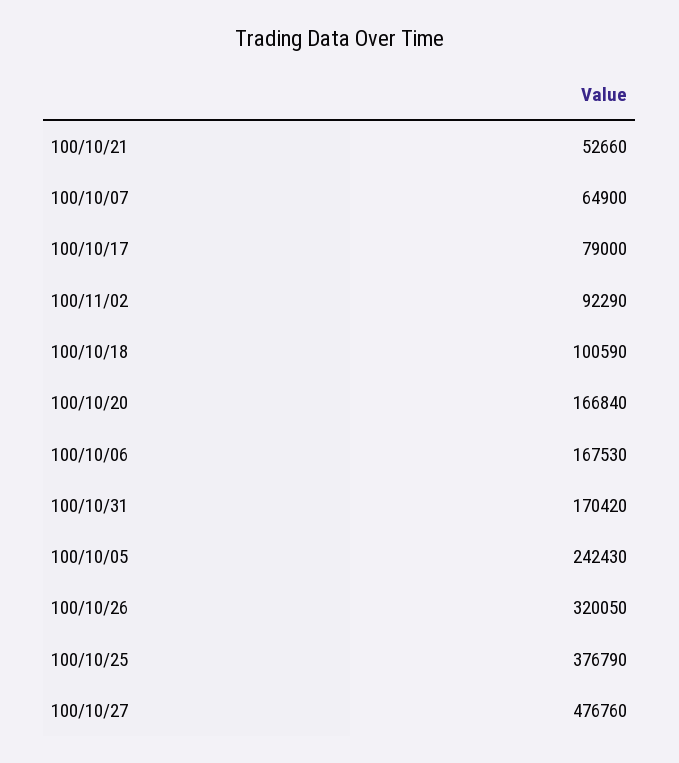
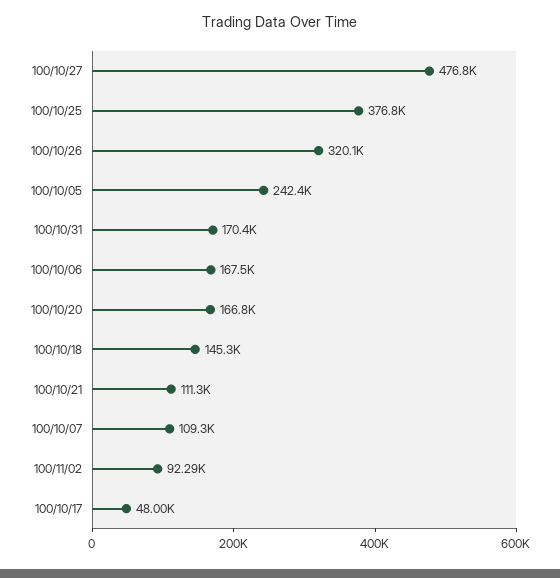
100/10/21: 52660 -> 111300
100/10/07: 64900 -> 109300
100/10/17: 79000 -> 48000
100/10/18: 100590 -> 145300

